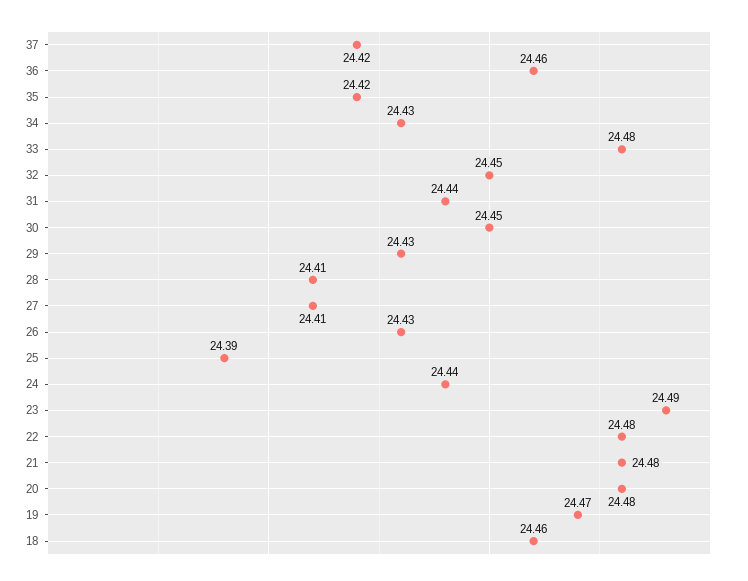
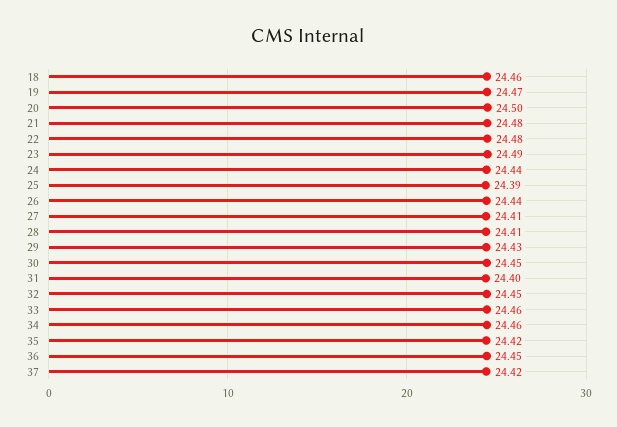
36: 24.46 -> 24.45
34: 24.43 -> 24.46
33: 24.48 -> 24.46
31: 24.44 -> 24.4
26: 24.43 -> 24.44
20: 24.48 -> 24.5

